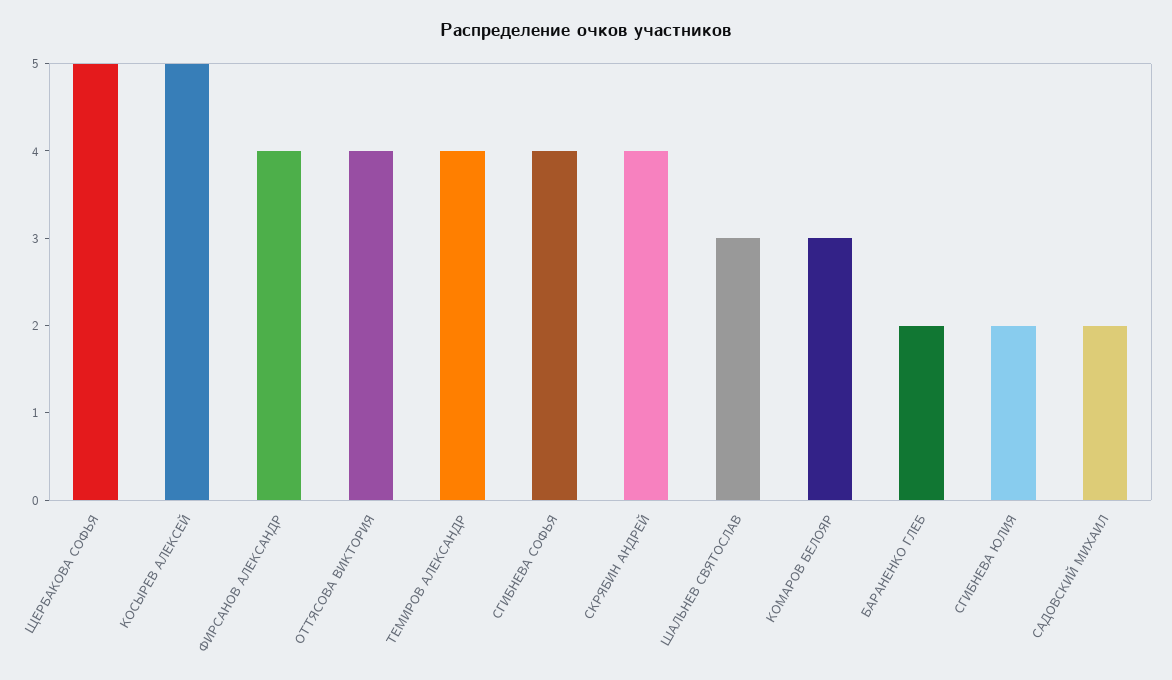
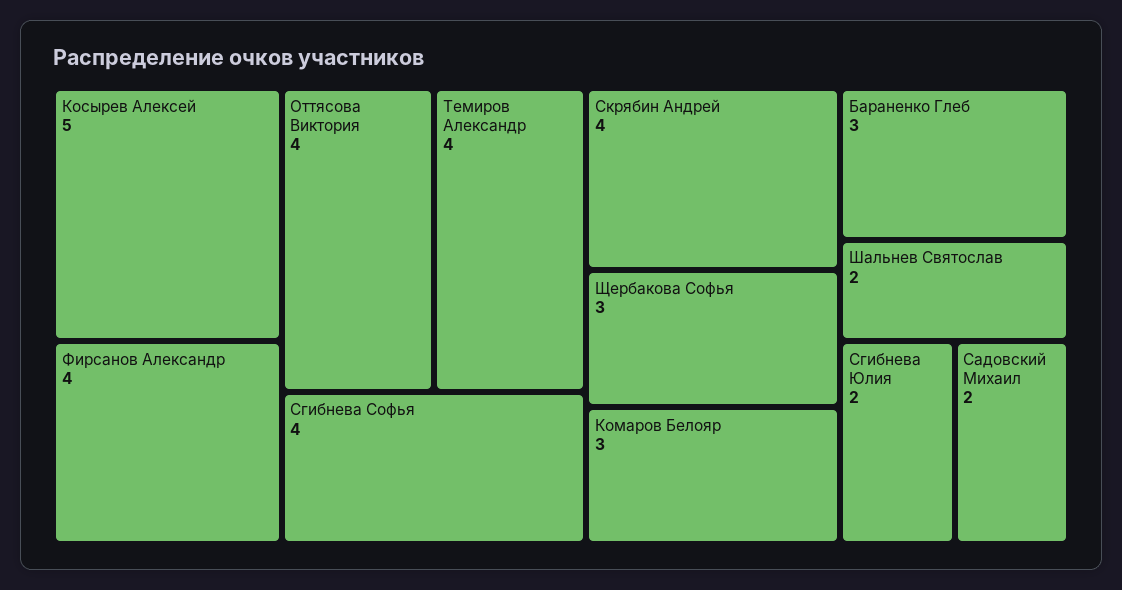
ЩЕРБАКОВА СОФЬЯ: 5 -> 3
ШАЛЬНЕВ СВЯТОСЛАВ: 3 -> 2
БАРАНЕНКО ГЛЕБ: 2 -> 3

